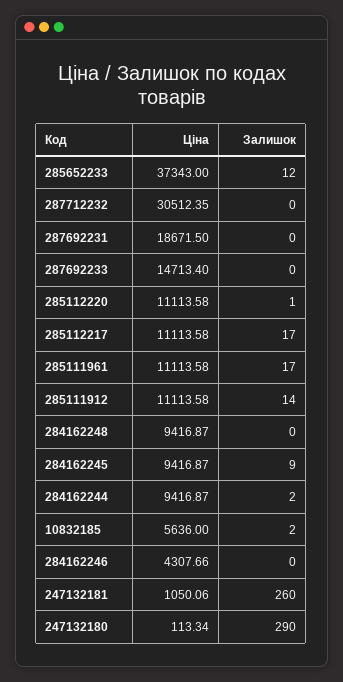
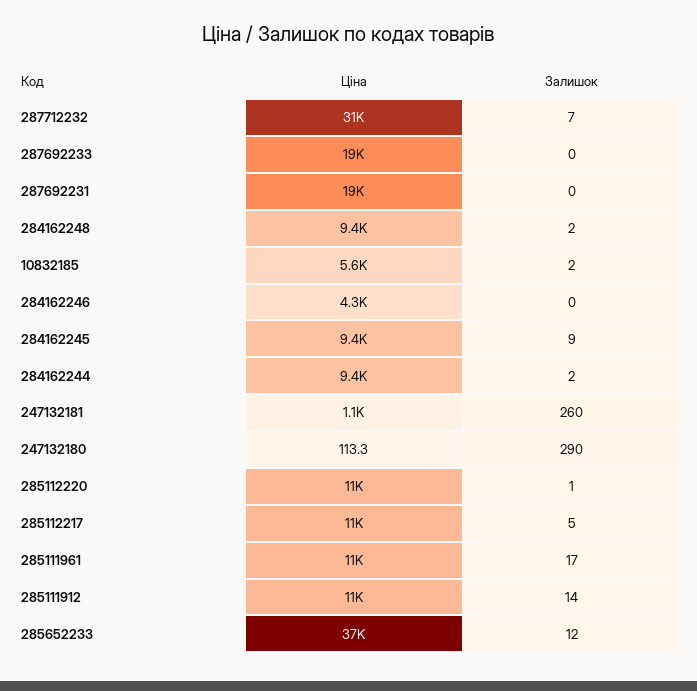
Залишок, 287712232: 0 -> 7
Ціна, 287692233: 14713.4 -> 19000
Залишок, 285112217: 17 -> 5
Залишок, 284162248: 0 -> 2

